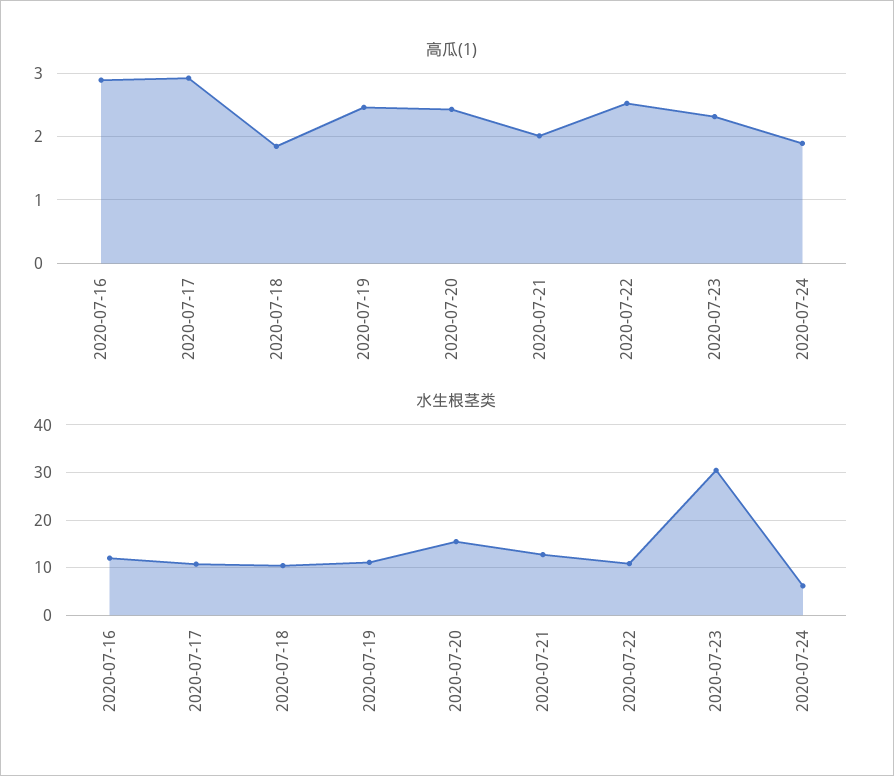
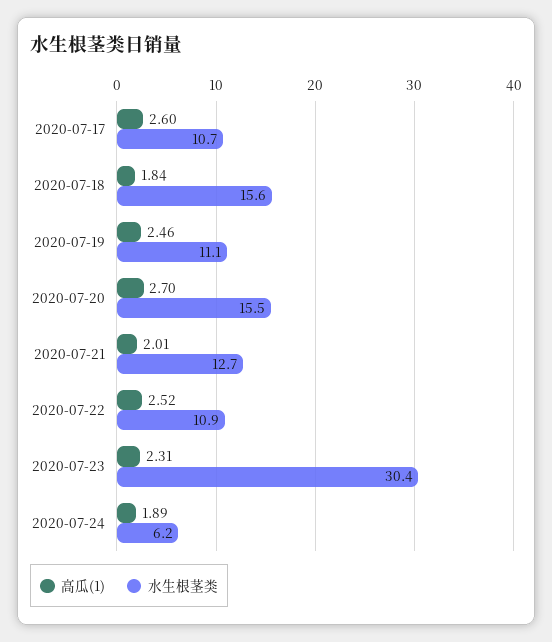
高瓜(1), 2020-07-16: 2.9 -> none
高瓜(1), 2020-07-17: 2.9 -> 2.6
高瓜(1), 2020-07-20: 2.4 -> 2.7
水生根茎类, 2020-07-16: 12 -> none
水生根茎类, 2020-07-18: 10 -> 15.6

